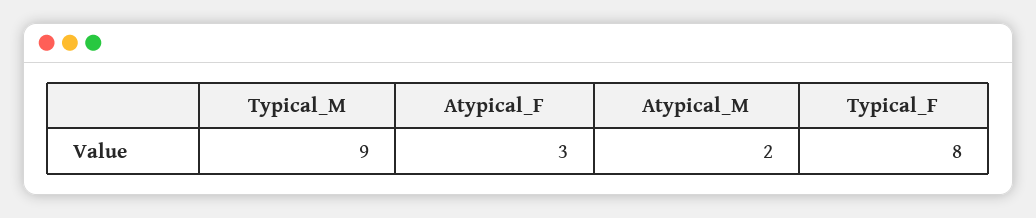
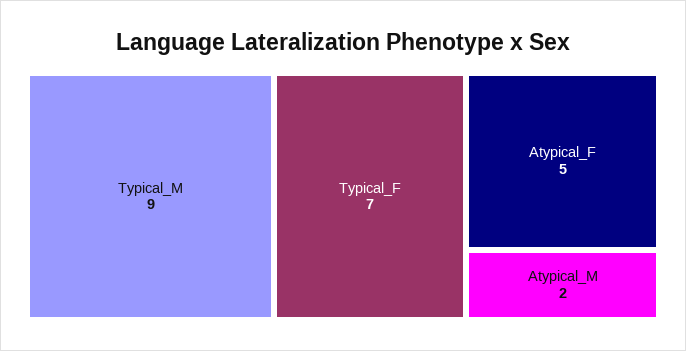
Atypical_F: 3 -> 5
Typical_F: 8 -> 7

